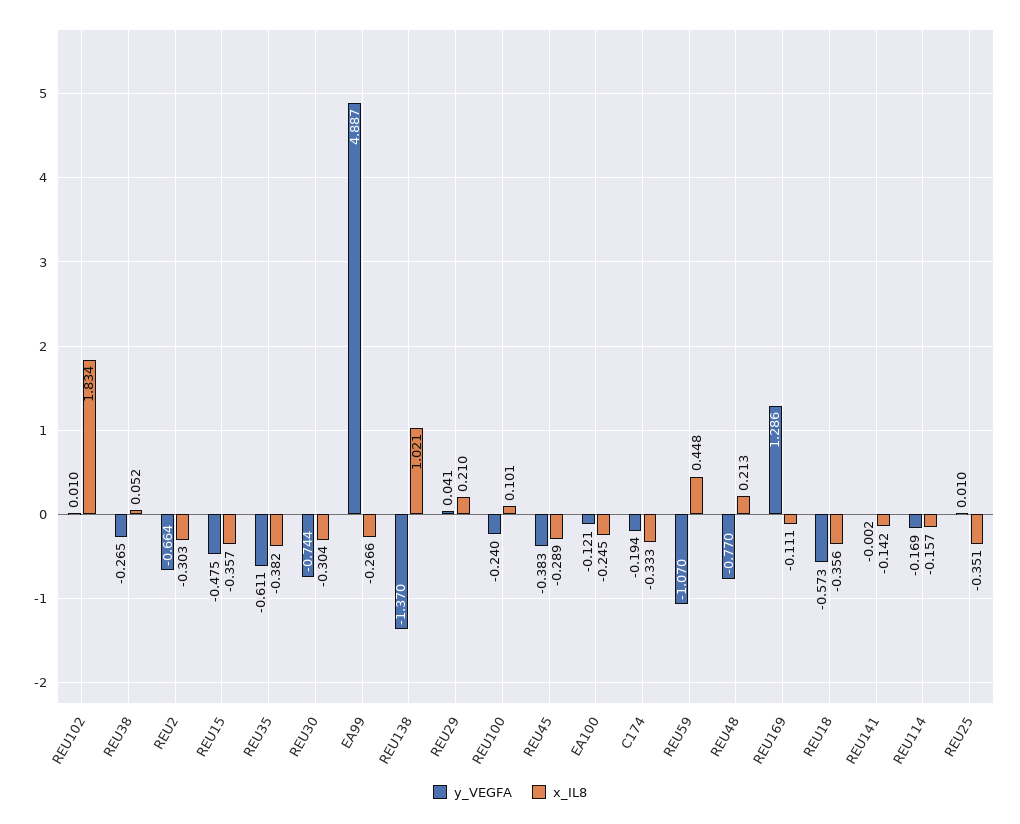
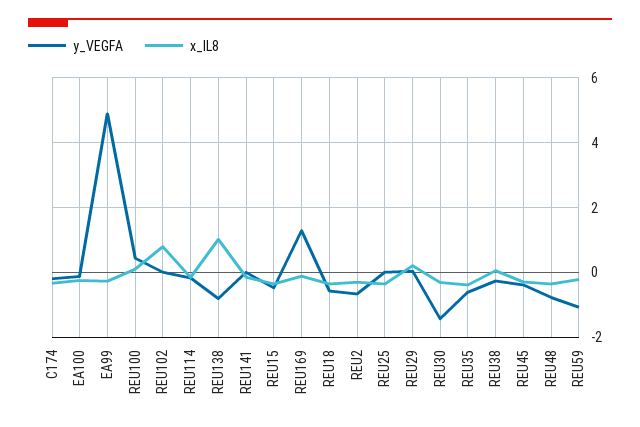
x_IL8, REU102: 1.834 -> 0.8
y_VEGFA, REU30: -0.744 -> -1.4
y_VEGFA, REU138: -1.37 -> -0.8
y_VEGFA, REU100: -0.24 -> 0.4
x_IL8, REU59: 0.448 -> -0.2
x_IL8, REU48: 0.213 -> -0.4

